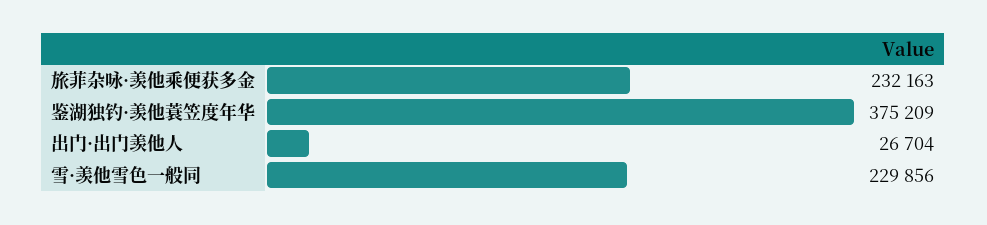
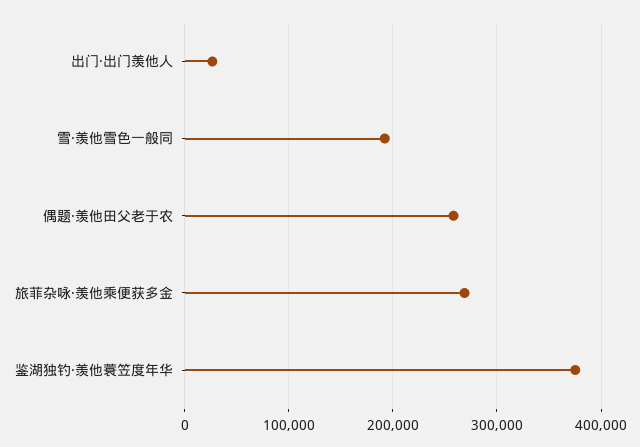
旅菲杂咏·羡他乘便获多金: 232163 -> 270000
雪·羡他雪色一般同: 229856 -> 190000
偶题·羡他田父老于农: none -> 260000

